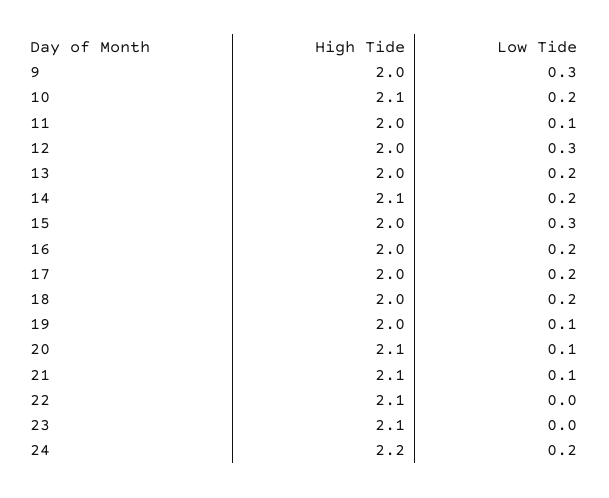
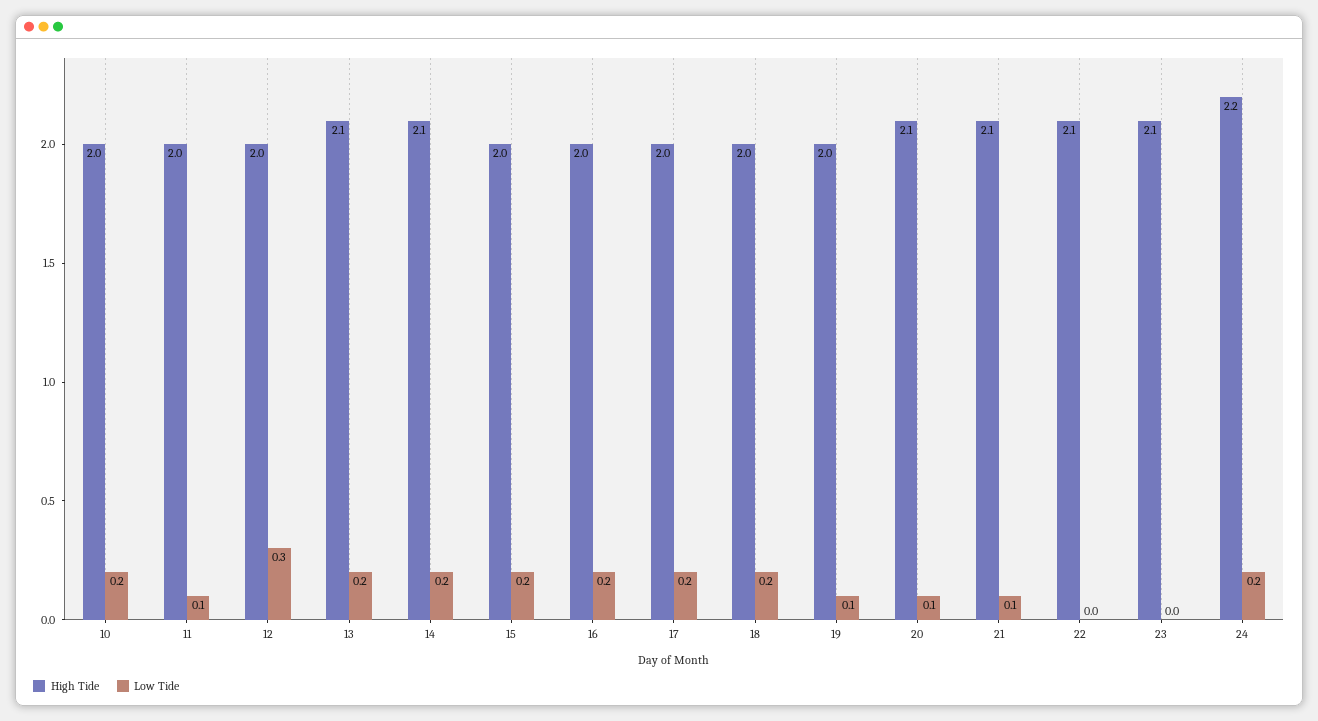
High Tide, 9: 2 -> none
Low Tide, 9: 0.3 -> none
High Tide, 10: 2.1 -> 2
High Tide, 13: 2 -> 2.1
Low Tide, 15: 0.3 -> 0.2

